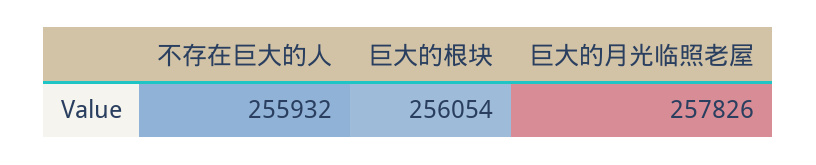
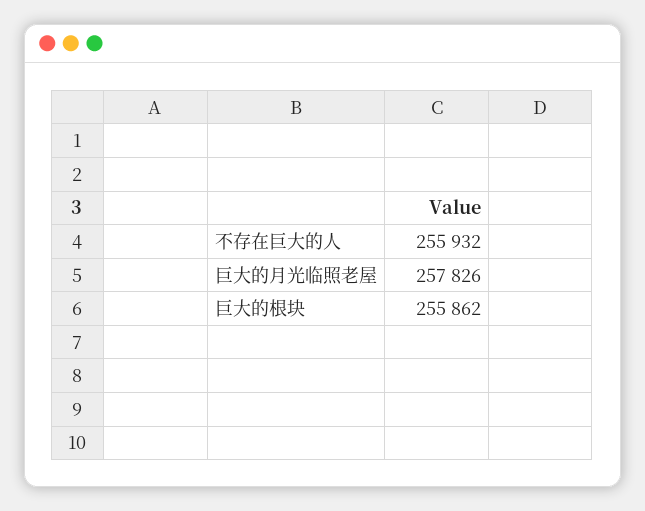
巨大的根块: 256054 -> 255862

